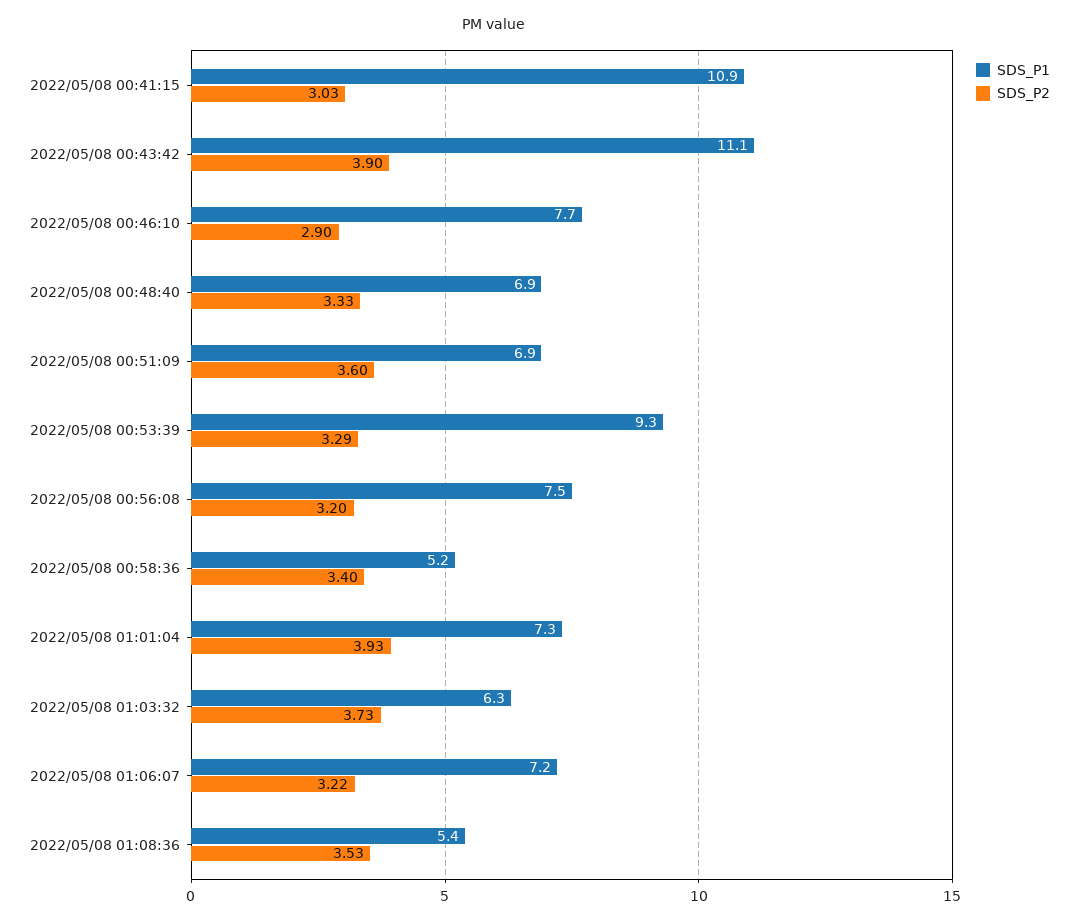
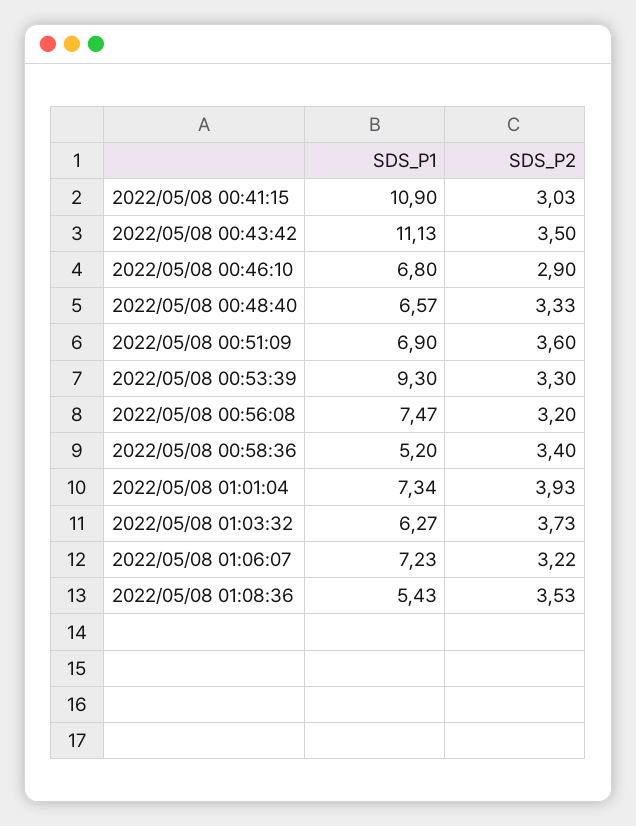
SDS_P2, 2022/05/08 00:43:42: 3.9 -> 3.5
SDS_P1, 2022/05/08 00:46:10: 7.7 -> 6.8
SDS_P1, 2022/05/08 00:48:40: 6.9 -> 6.57
SDS_P2, 2022/05/08 00:53:39: 3.29 -> 3.3

